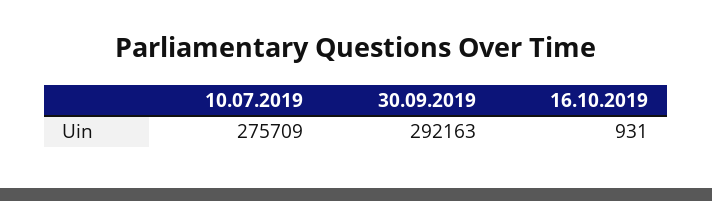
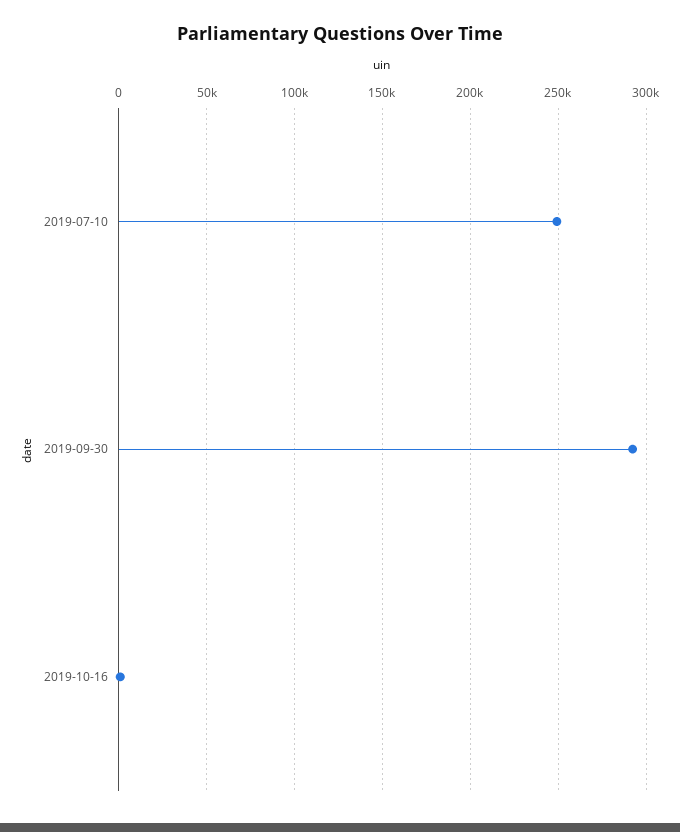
10.07.2019: 275709 -> 250000

